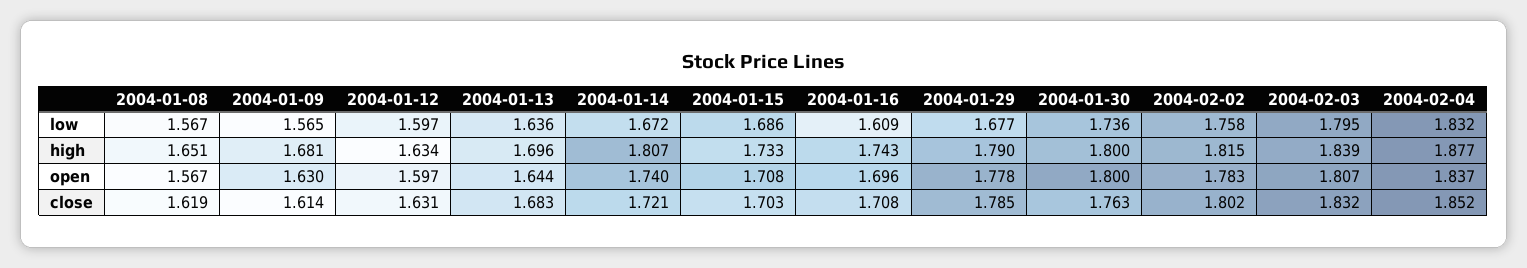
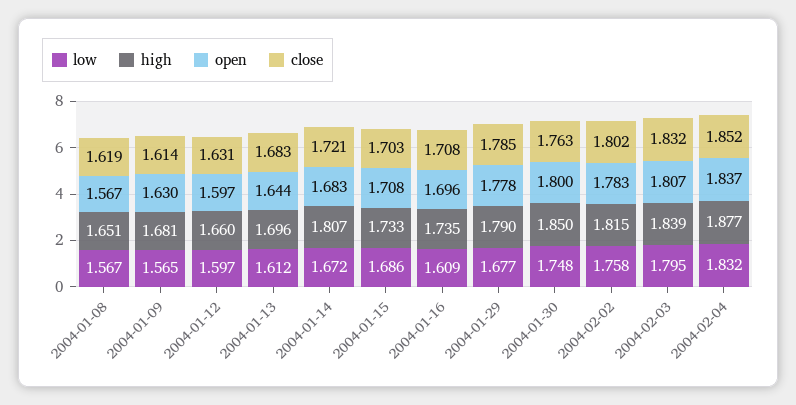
low, 2004-01-13: 1.636 -> 1.612
low, 2004-01-30: 1.736 -> 1.748
high, 2004-01-12: 1.634 -> 1.66
high, 2004-01-16: 1.743 -> 1.735
high, 2004-01-30: 1.8 -> 1.85
open, 2004-01-14: 1.74 -> 1.683

